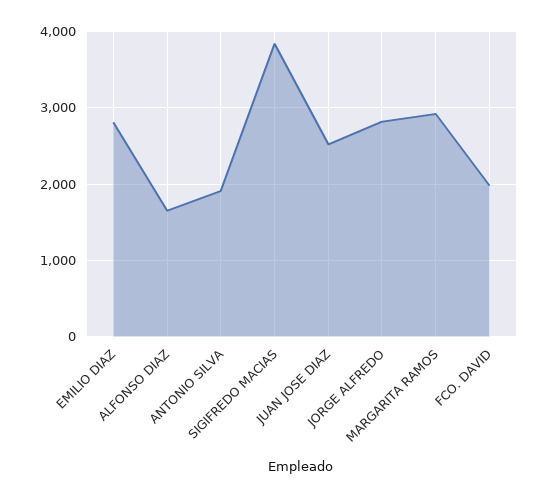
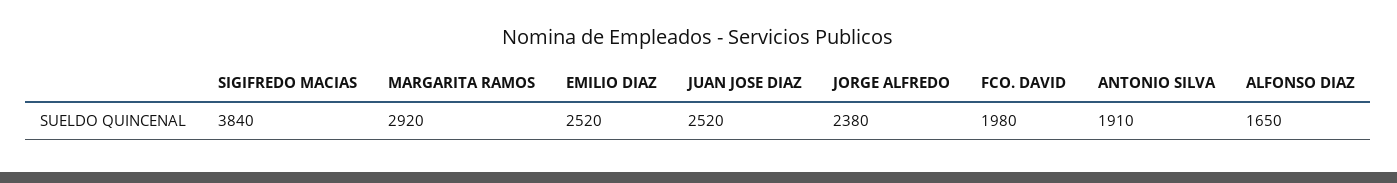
EMILIO DIAZ: 2800 -> 2520
JORGE ALFREDO: 2800 -> 2380

